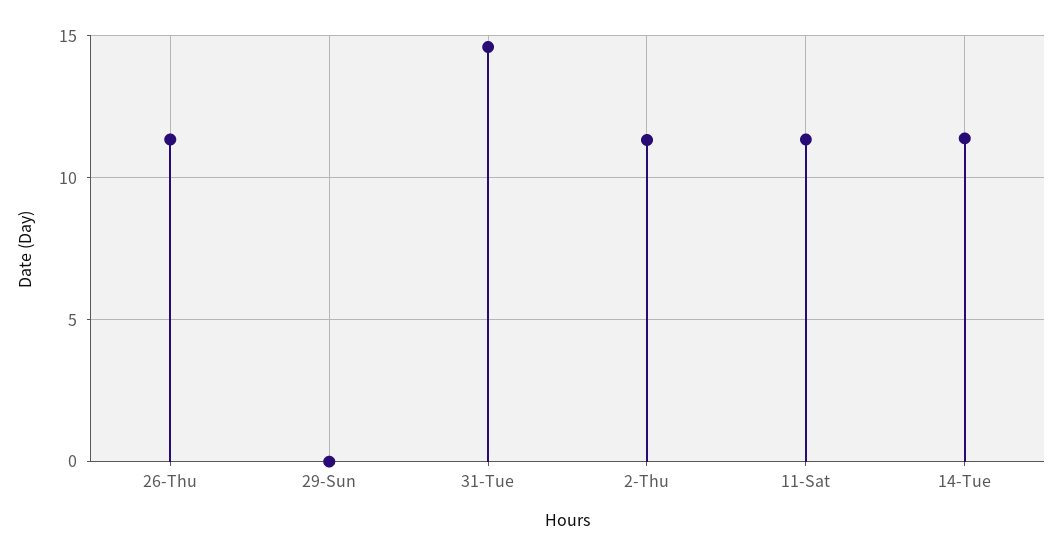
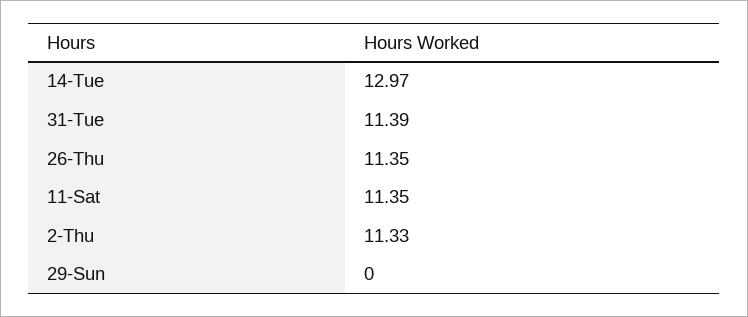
31-Tue: 14.5 -> 11.39
14-Tue: 11.5 -> 12.97

